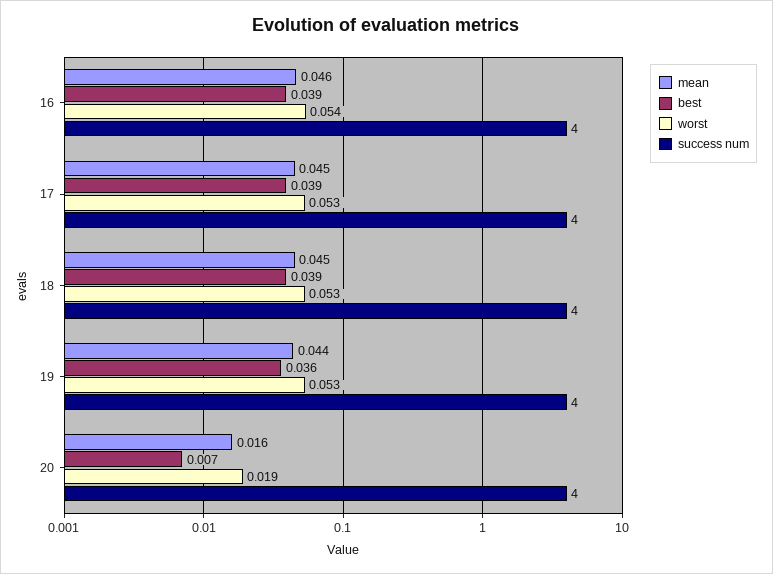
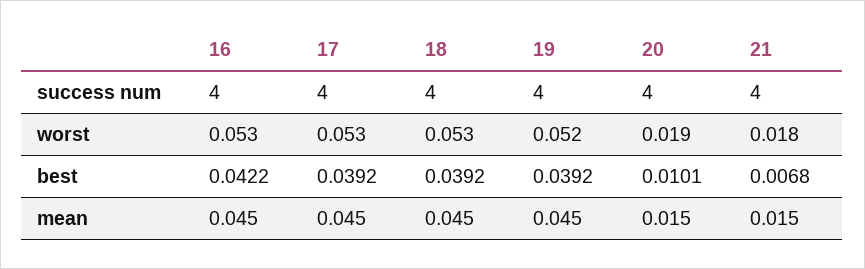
mean, 16: 0.046 -> 0.045
best, 16: 0.039 -> 0.0422
worst, 16: 0.054 -> 0.053
mean, 19: 0.044 -> 0.045
best, 19: 0.036 -> 0.0392
worst, 19: 0.053 -> 0.052
mean, 20: 0.016 -> 0.015
best, 20: 0.007 -> 0.0101
success num, 21: none -> 4
worst, 21: none -> 0.018
best, 21: none -> 0.0068
mean, 21: none -> 0.015

